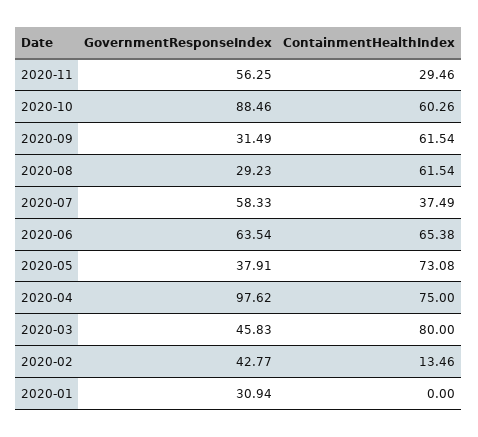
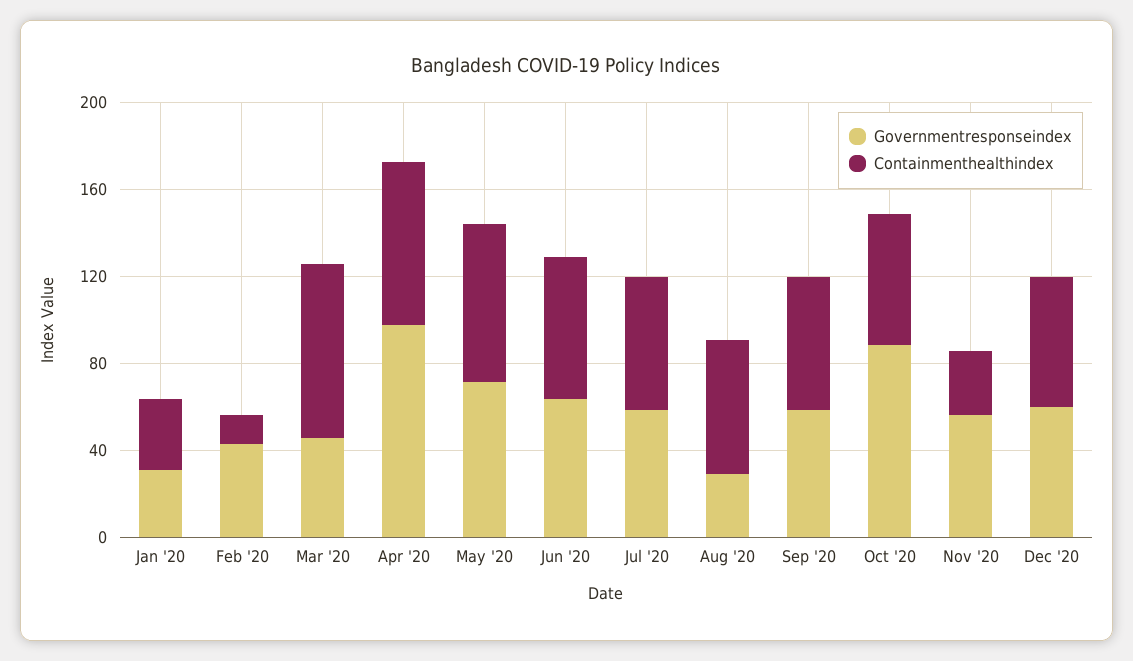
GovernmentResponseIndex, 2020-09: 31.49 -> 60
ContainmentHealthIndex, 2020-07: 37.49 -> 60
GovernmentResponseIndex, 2020-05: 37.91 -> 70
ContainmentHealthIndex, 2020-01: 0 -> 30
GovernmentResponseIndex, Dec '20: none -> 60
ContainmentHealthIndex, Dec '20: none -> 60

